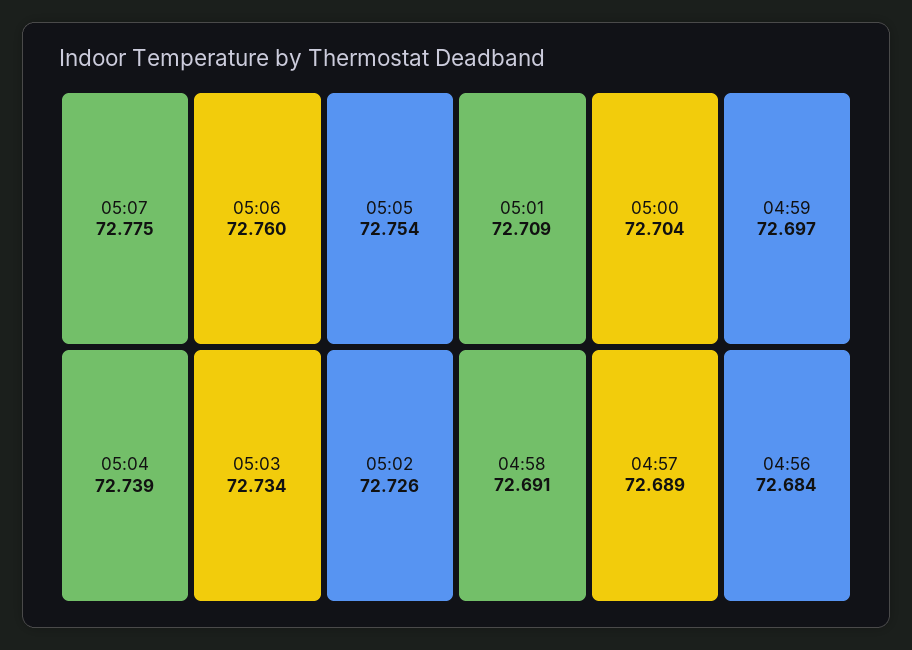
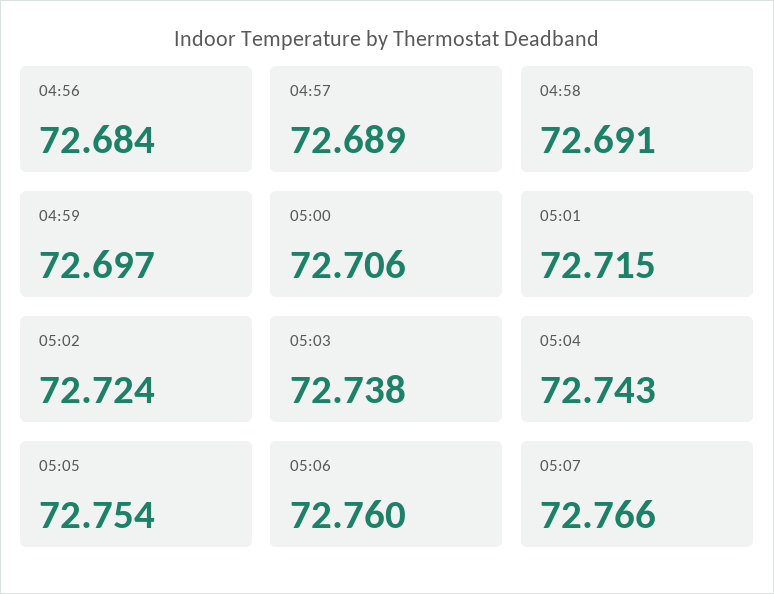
05:07: 72.775 -> 72.766
05:04: 72.739 -> 72.743
05:03: 72.734 -> 72.738
05:02: 72.726 -> 72.724
05:01: 72.709 -> 72.715
05:00: 72.704 -> 72.706

